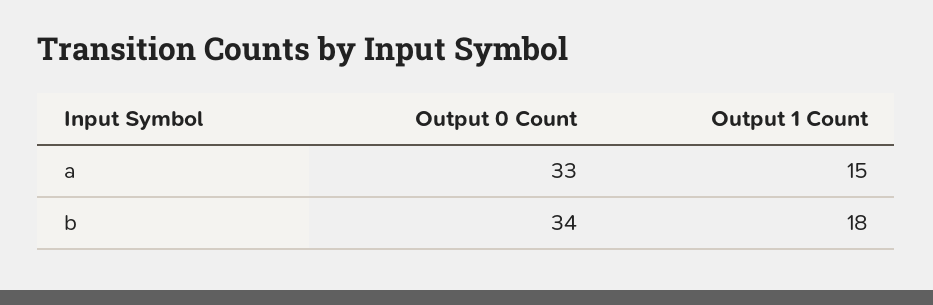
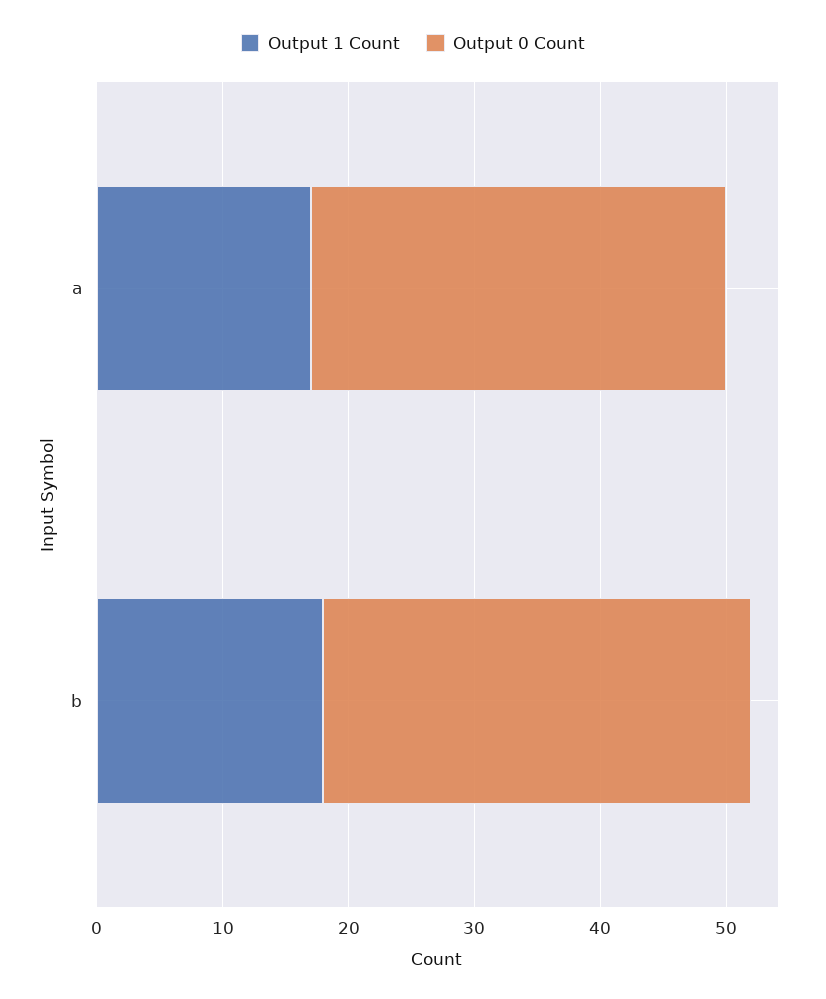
Output 1 Count, a: 15 -> 17

